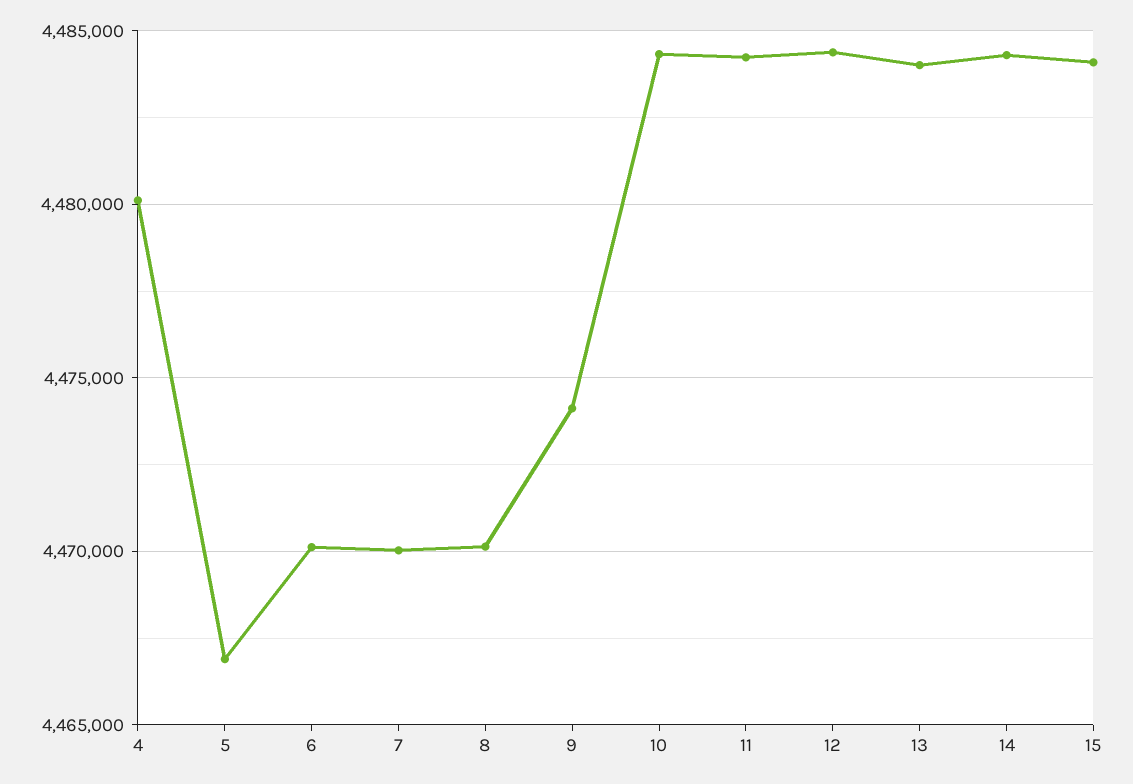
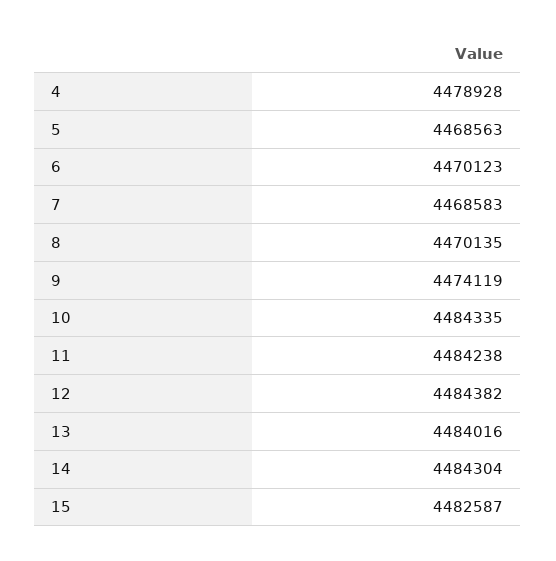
4: 4480000 -> 4478928
5: 4467000 -> 4468563
7: 4470000 -> 4468583
15: 4484000 -> 4482587

